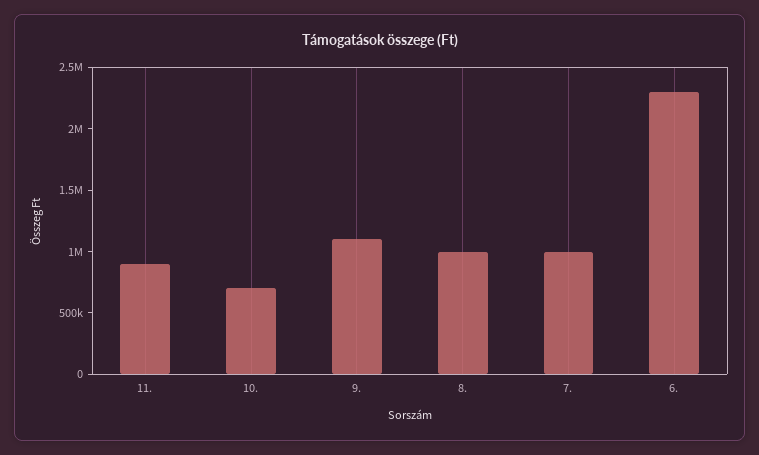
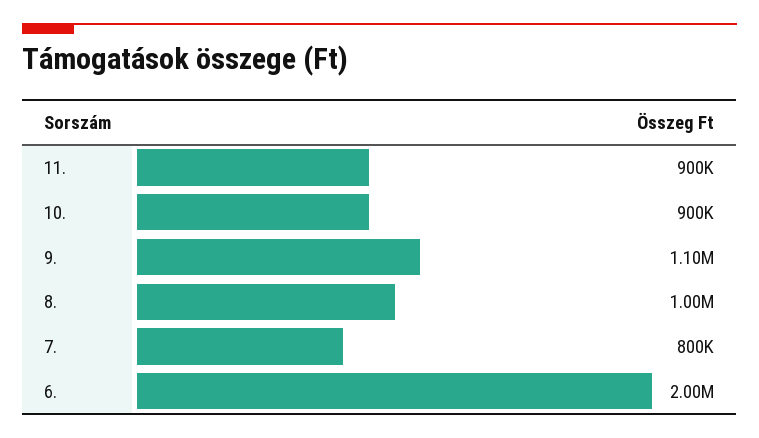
10.: 700000 -> 900000
7.: 1000000 -> 800000
6.: 2300000 -> 2000000

